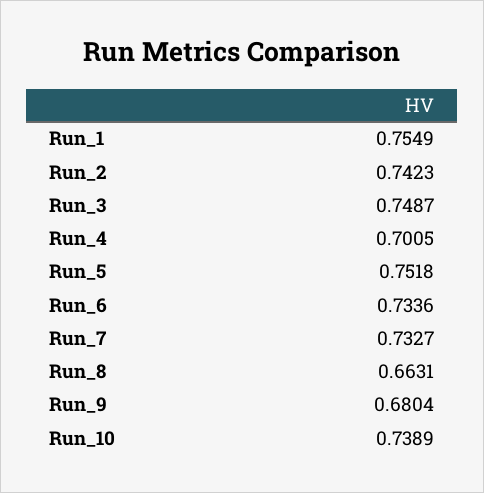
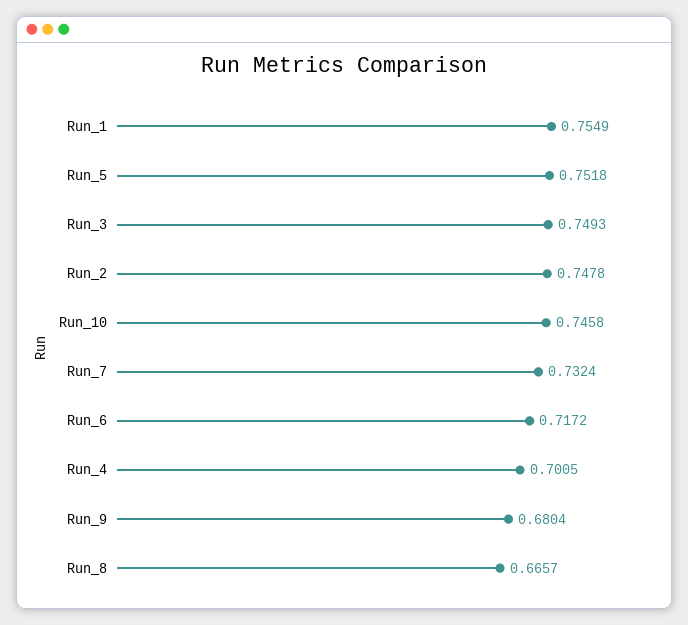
Run_2: 0.7423 -> 0.7478
Run_3: 0.7487 -> 0.7493
Run_6: 0.7336 -> 0.7172
Run_7: 0.7327 -> 0.7324
Run_8: 0.6631 -> 0.6657
Run_10: 0.7389 -> 0.7458

